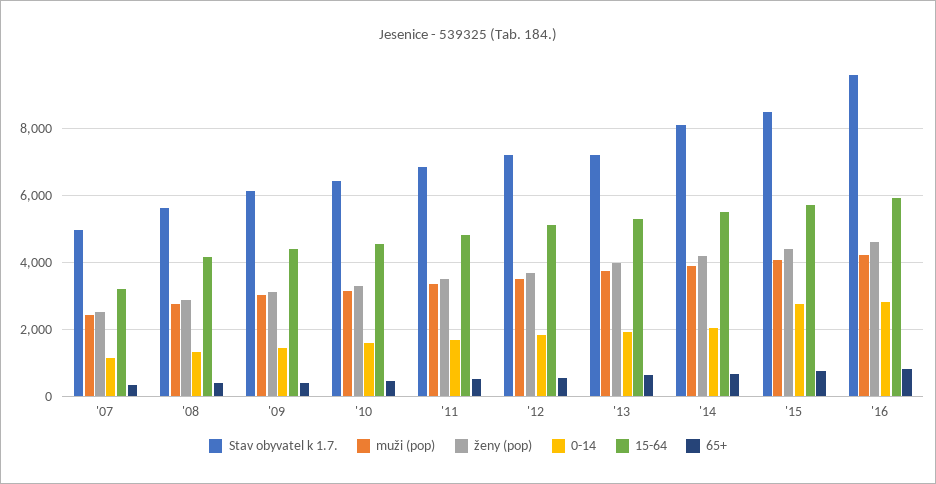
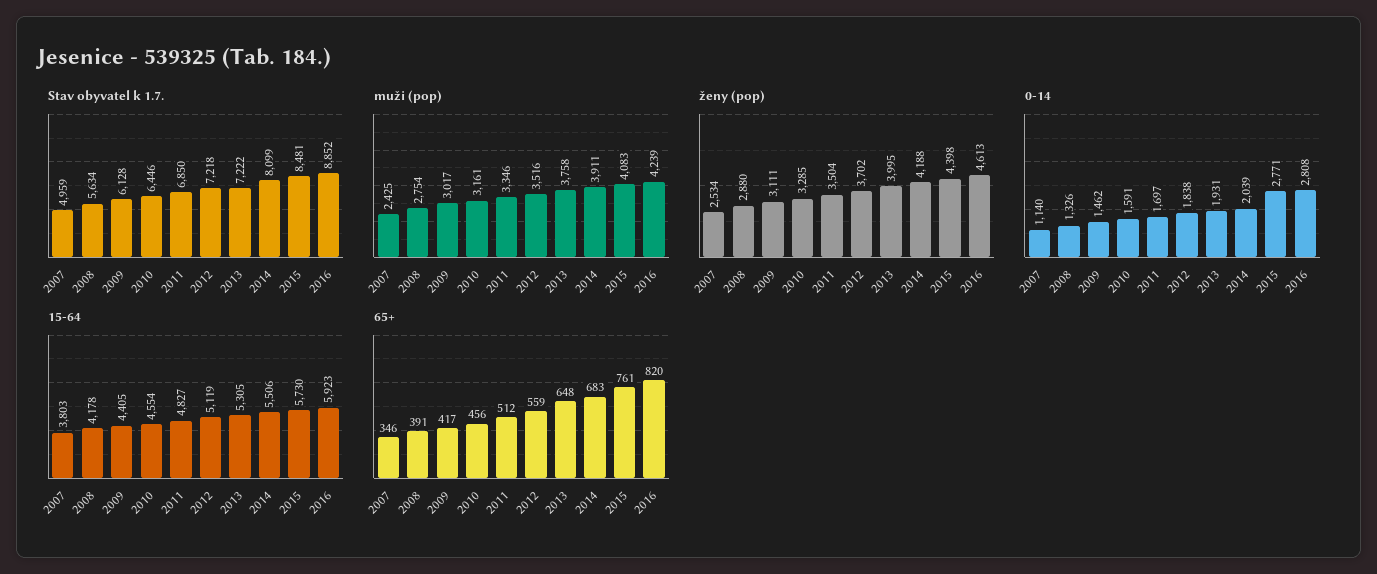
15-64, '07: 3200 -> 3803
Stav obyvatel k 1.7., '16: 9600 -> 8852

